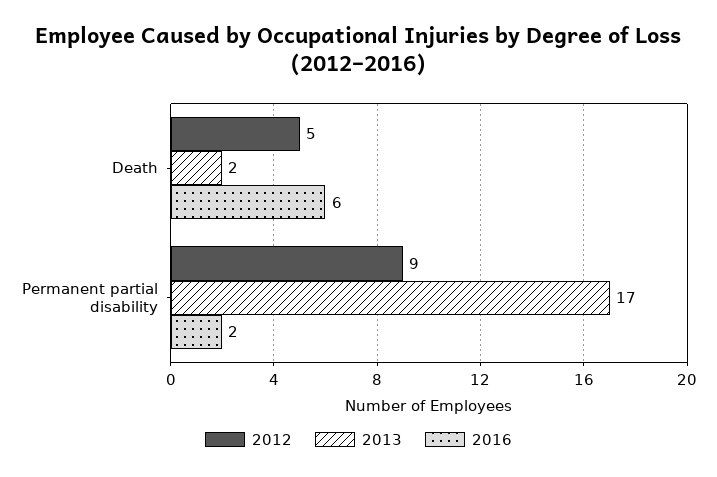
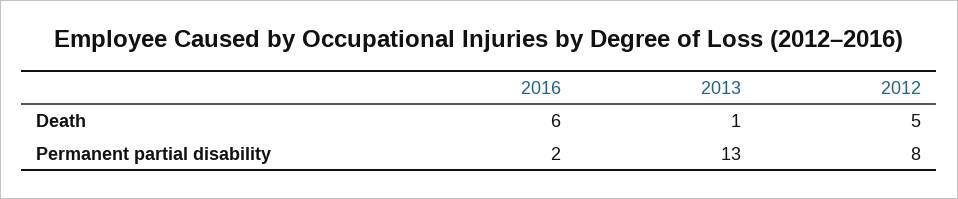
2013, Death: 2 -> 1
2012, Permanent partial disability: 9 -> 8
2013, Permanent partial disability: 17 -> 13

